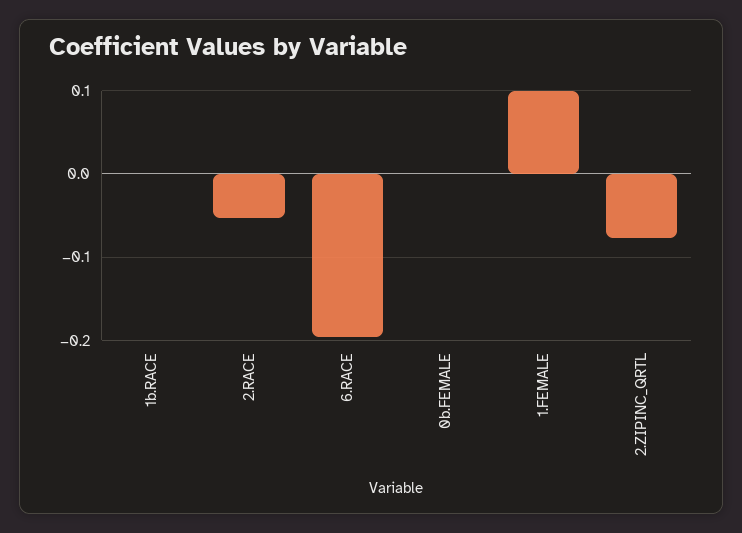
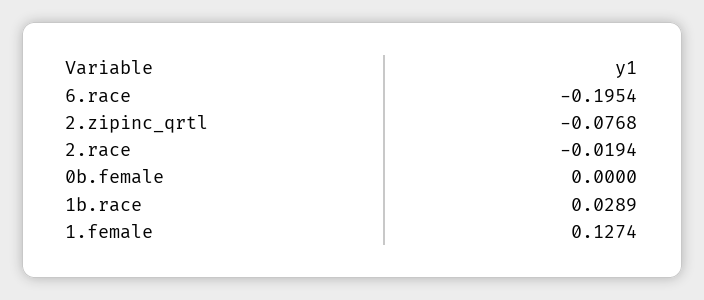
1b.RACE: 0 -> 0.0289
2.RACE: -0.05 -> -0.0194
1.FEMALE: 0.1 -> 0.1274

